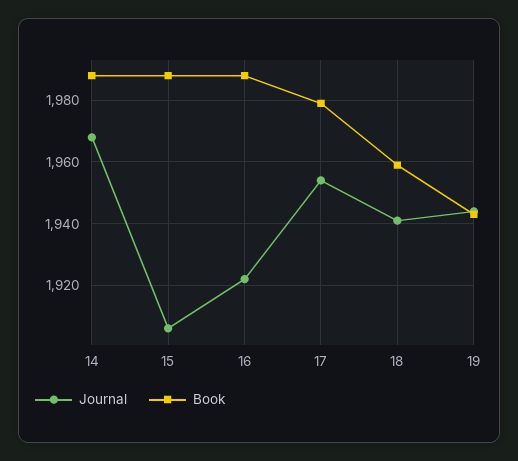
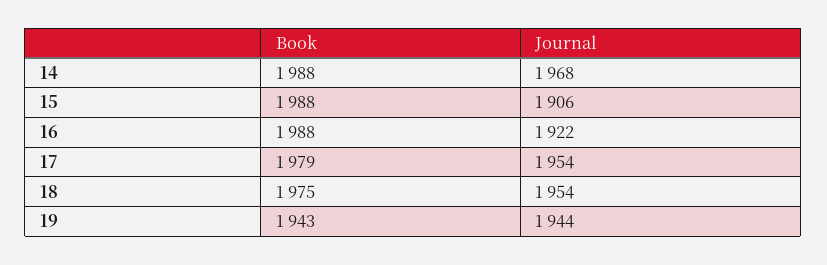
Journal, 18: 1940 -> 1954
Book, 18: 1960 -> 1975

